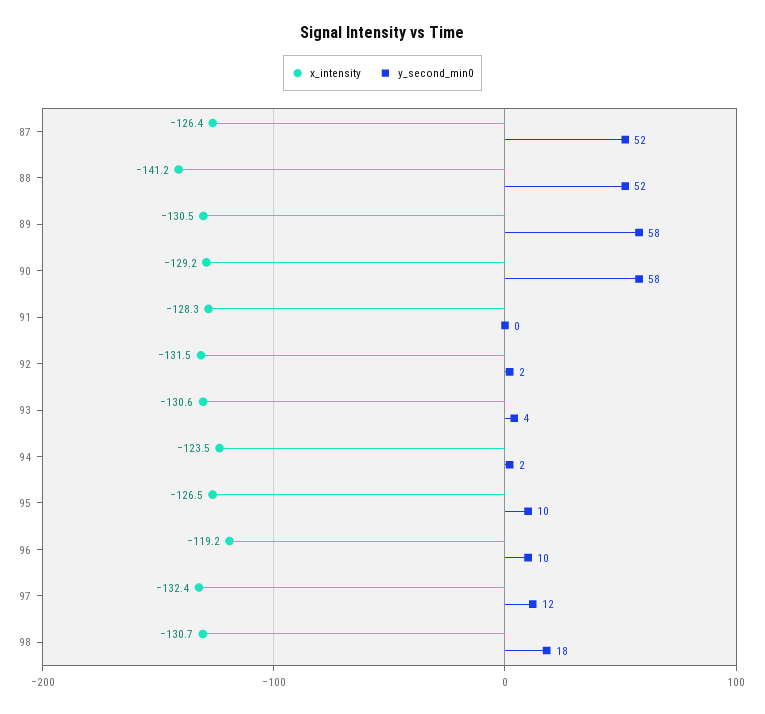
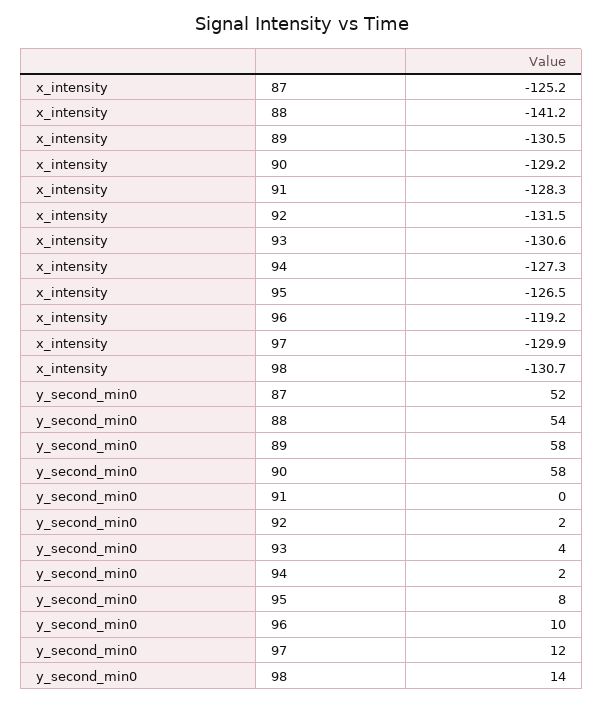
x_intensity, 87: -126.4 -> -125.2
y_second_min0, 88: 52 -> 54
x_intensity, 94: -123.5 -> -127.3
y_second_min0, 95: 10 -> 8
x_intensity, 97: -132.4 -> -129.9
y_second_min0, 98: 18 -> 14

